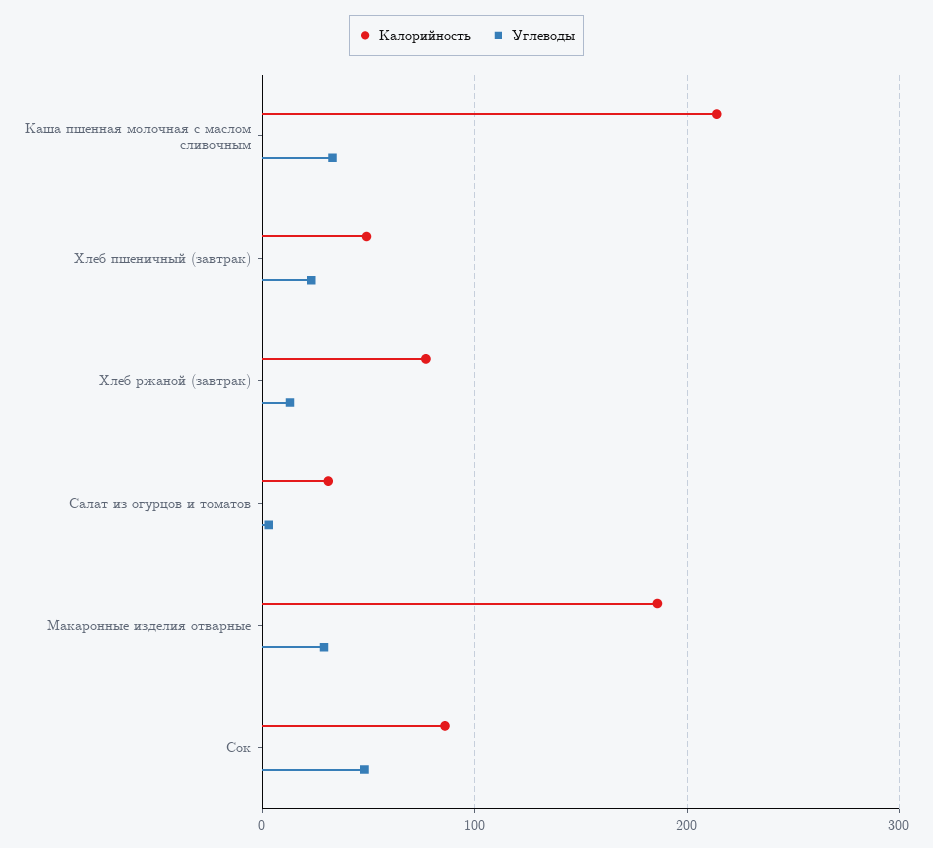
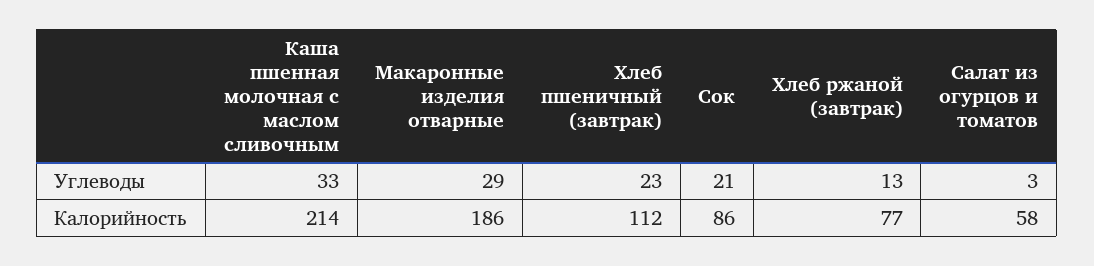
Калорийность, Хлеб пшеничный (завтрак): 50 -> 112
Калорийность, Салат из огурцов и томатов: 30 -> 58
Углеводы, Сок: 50 -> 21

